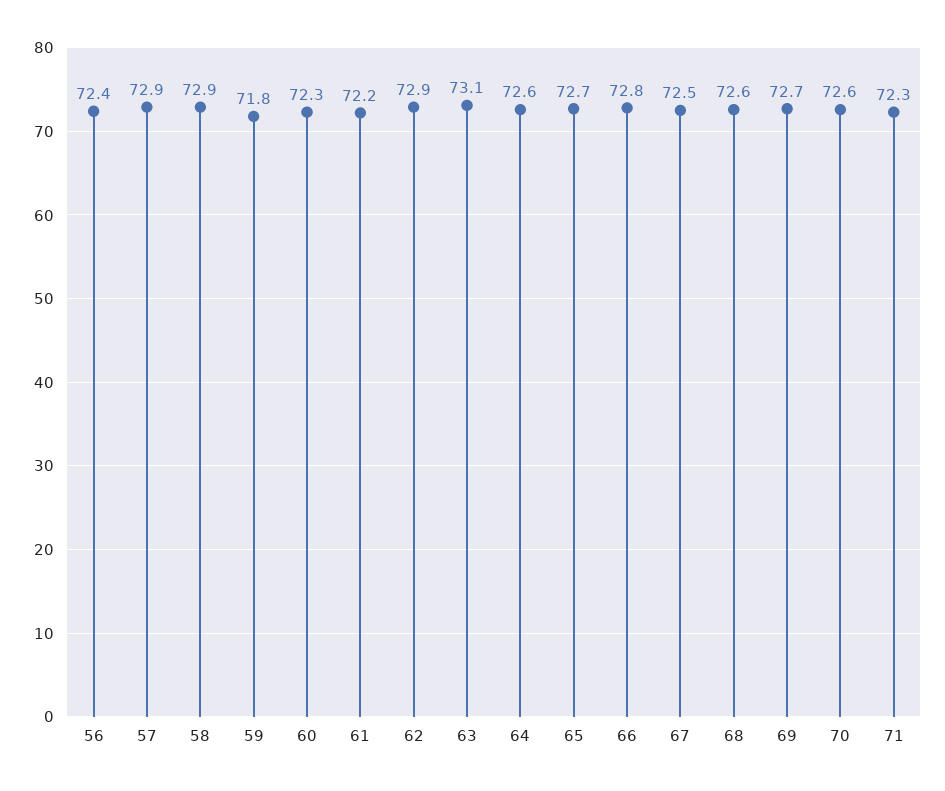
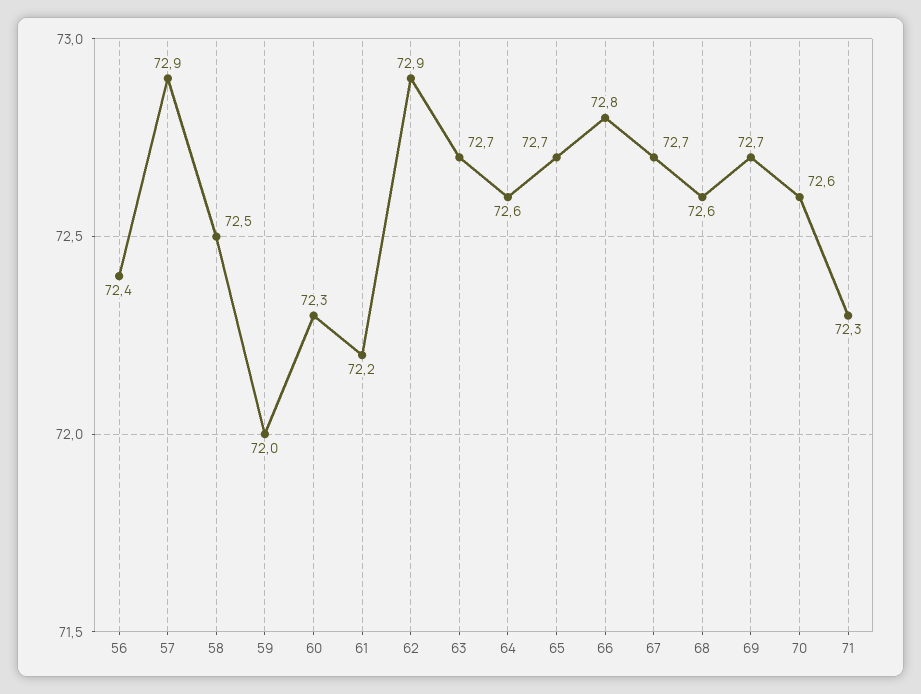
58: 72.9 -> 72.5
59: 71.8 -> 72
63: 73.1 -> 72.7
67: 72.5 -> 72.7

